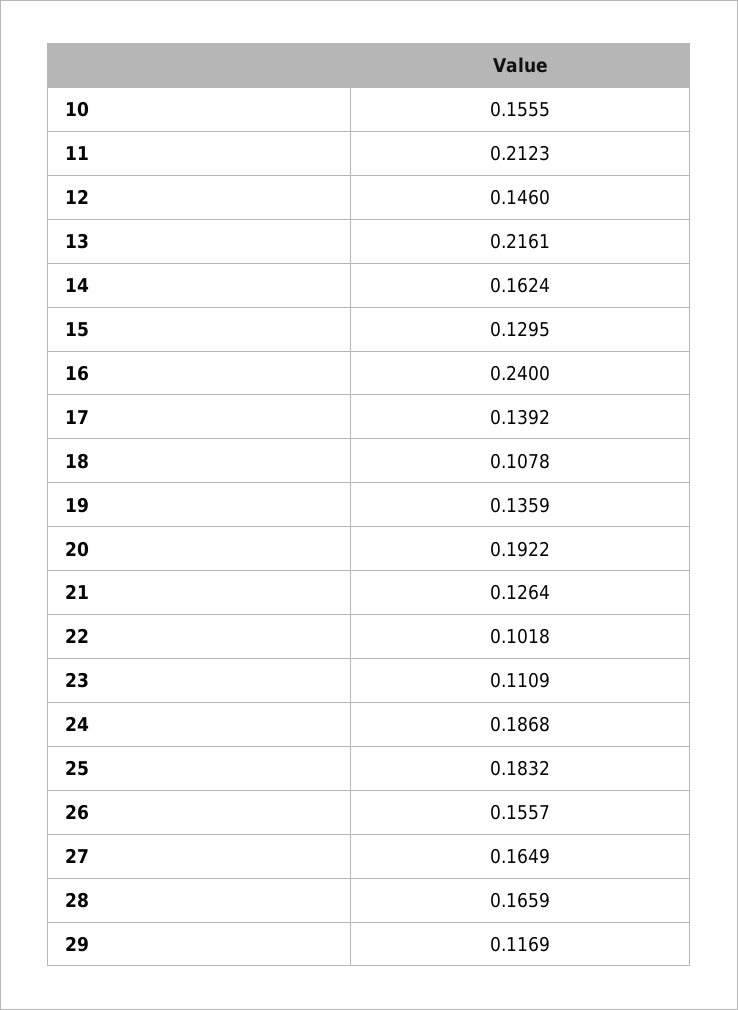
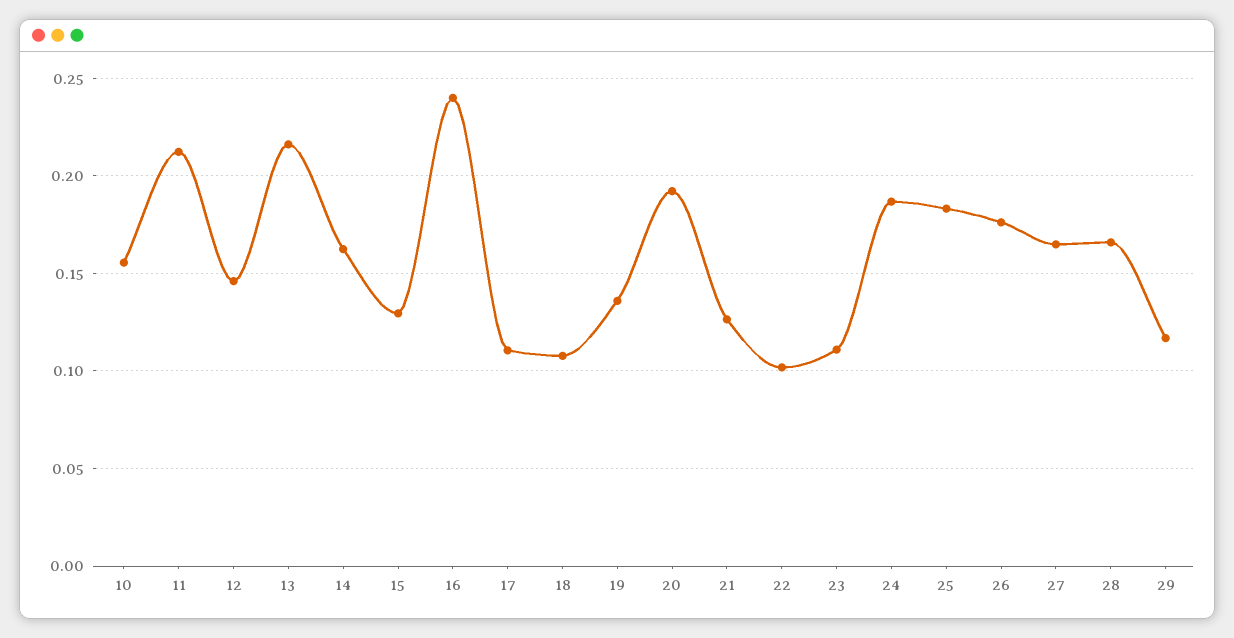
17: 0.1392 -> 0.11
26: 0.1557 -> 0.175

